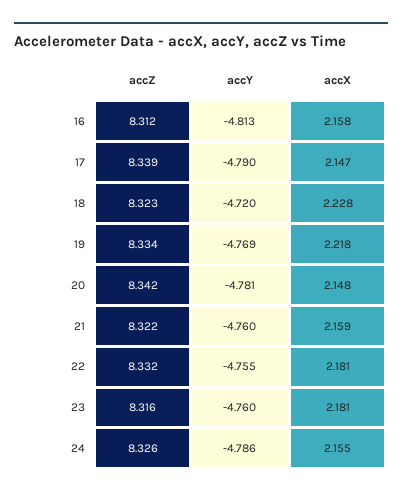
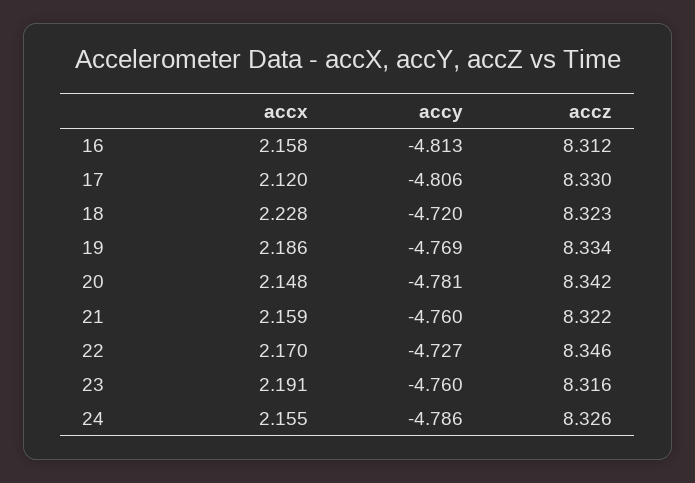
accZ, 17: 8.339 -> 8.33
accY, 17: -4.79 -> -4.806
accX, 17: 2.147 -> 2.12
accX, 19: 2.218 -> 2.186
accZ, 22: 8.332 -> 8.346
accY, 22: -4.755 -> -4.727
accX, 22: 2.181 -> 2.17
accX, 23: 2.181 -> 2.191

